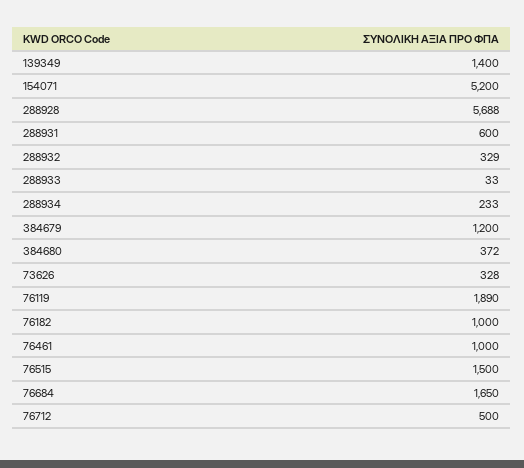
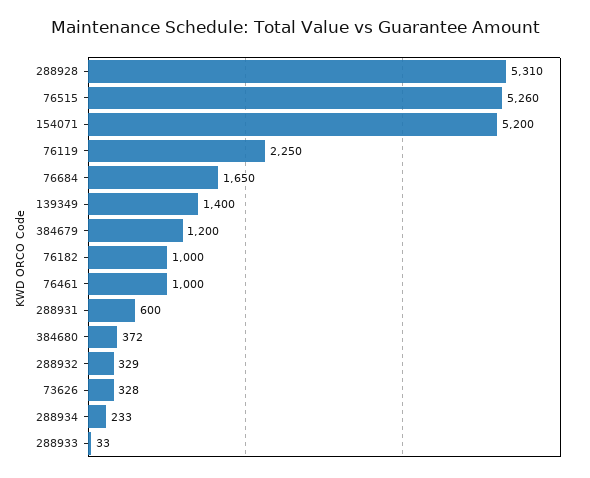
288928: 5688 -> 5310
76119: 1890 -> 2250
76515: 1500 -> 5260
76712: 500 -> none

